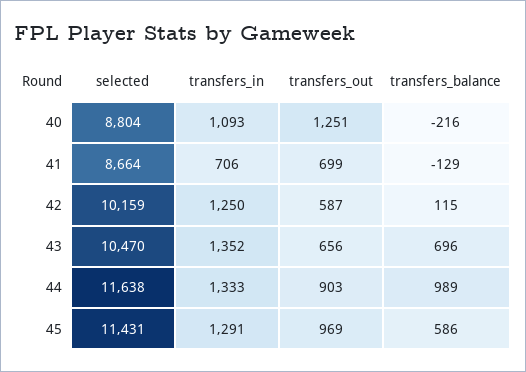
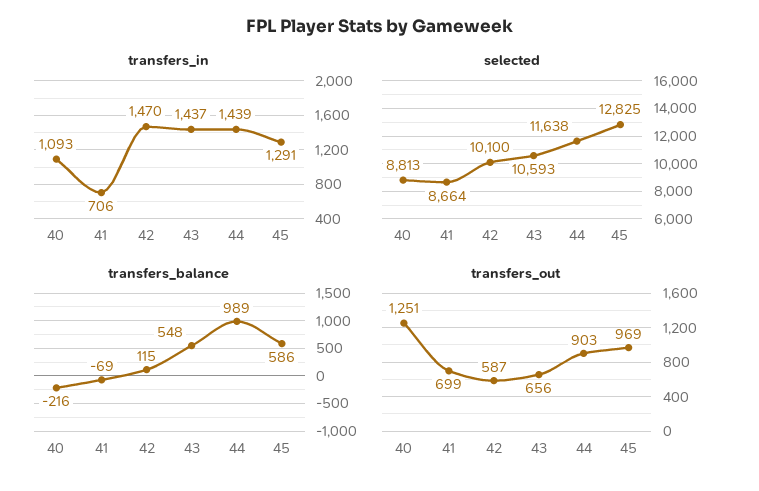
selected, 40: 8804 -> 8813
transfers_balance, 41: -129 -> -69
selected, 42: 10159 -> 10100
transfers_in, 42: 1250 -> 1470
selected, 43: 10470 -> 10593
transfers_in, 43: 1352 -> 1437
transfers_balance, 43: 696 -> 548
transfers_in, 44: 1333 -> 1439
selected, 45: 11431 -> 12825

